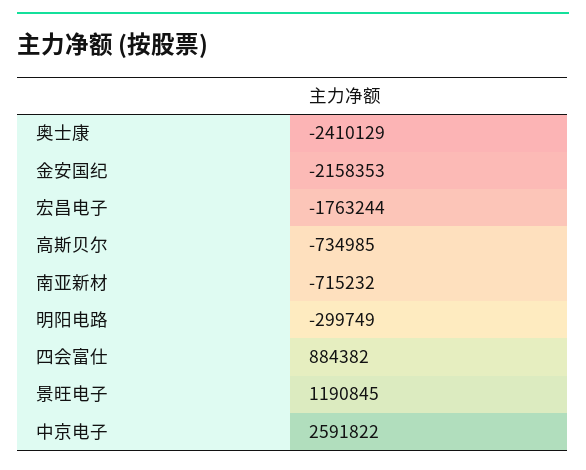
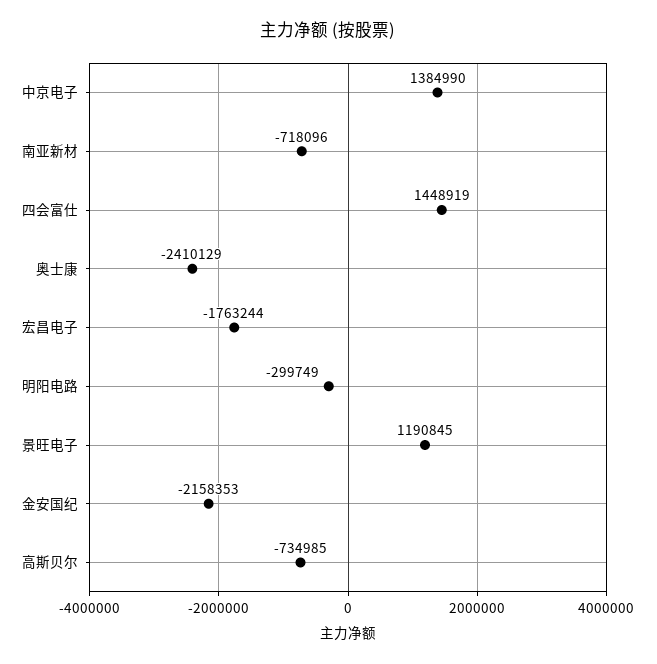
南亚新材: -715232 -> -718096
四会富仕: 884382 -> 1448919
中京电子: 2591822 -> 1384990

